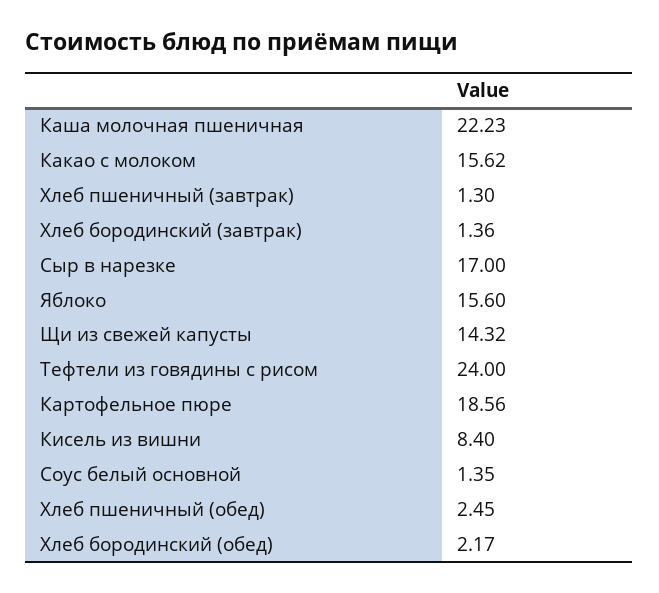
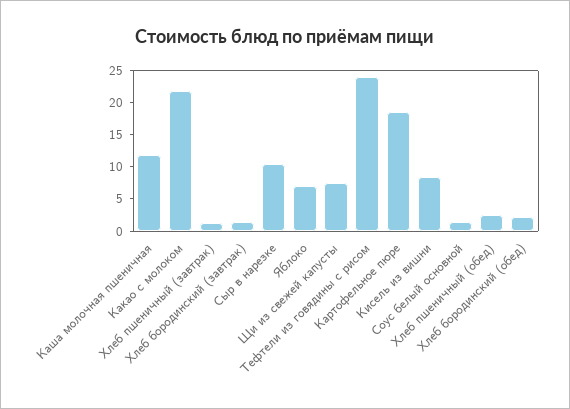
Каша молочная пшеничная: 22.23 -> 12.5
Какао с молоком: 15.62 -> 22.5
Сыр в нарезке: 17 -> 10
Яблоко: 15.6 -> 7.5
Щи из свежей капусты: 14.32 -> 7.5

